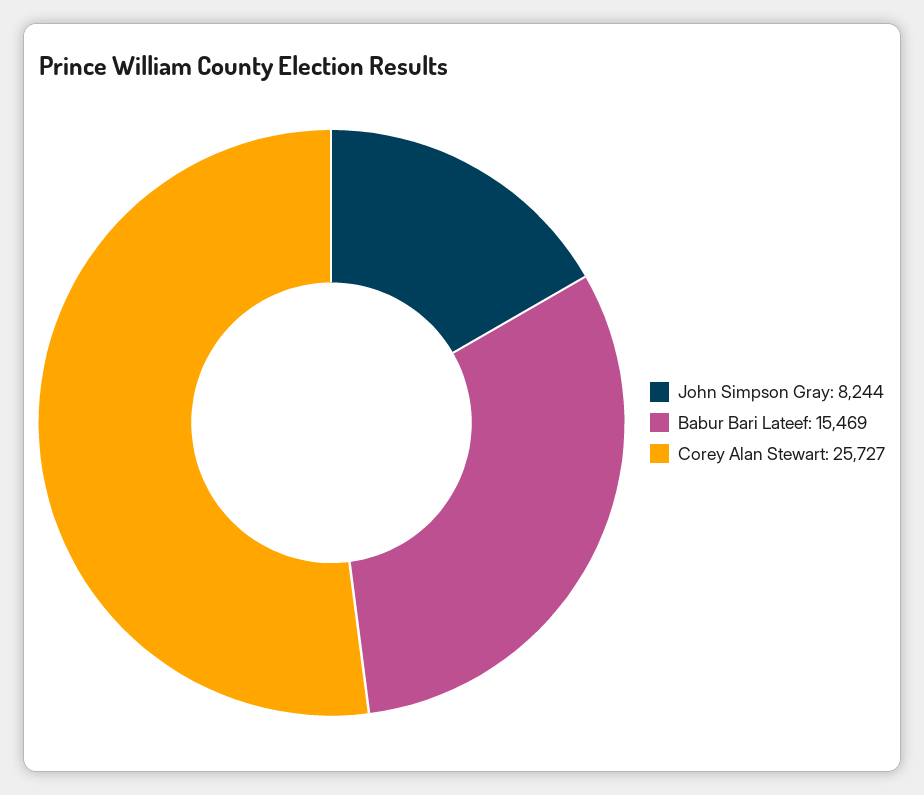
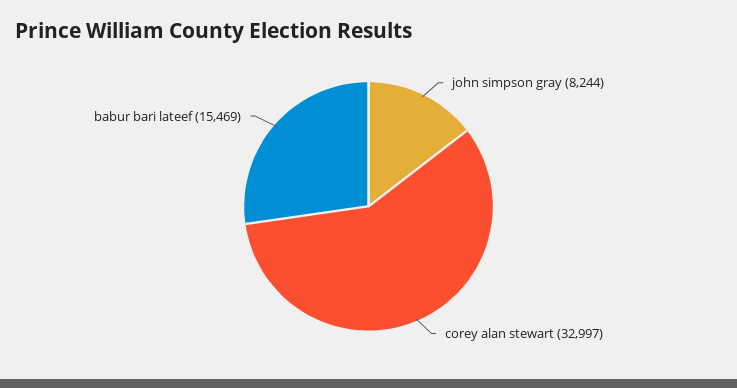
Corey Alan Stewart: 25727 -> 32997

